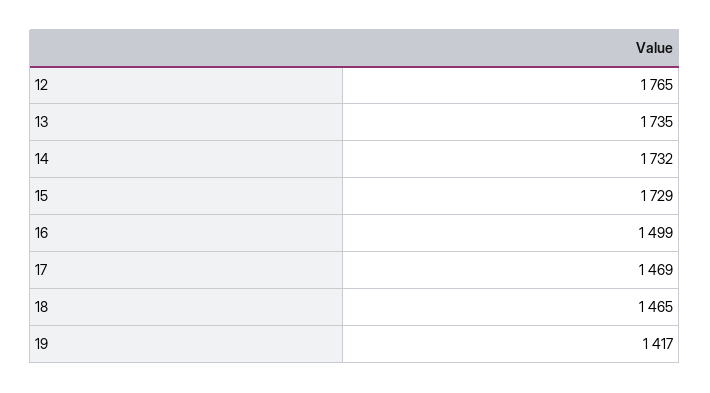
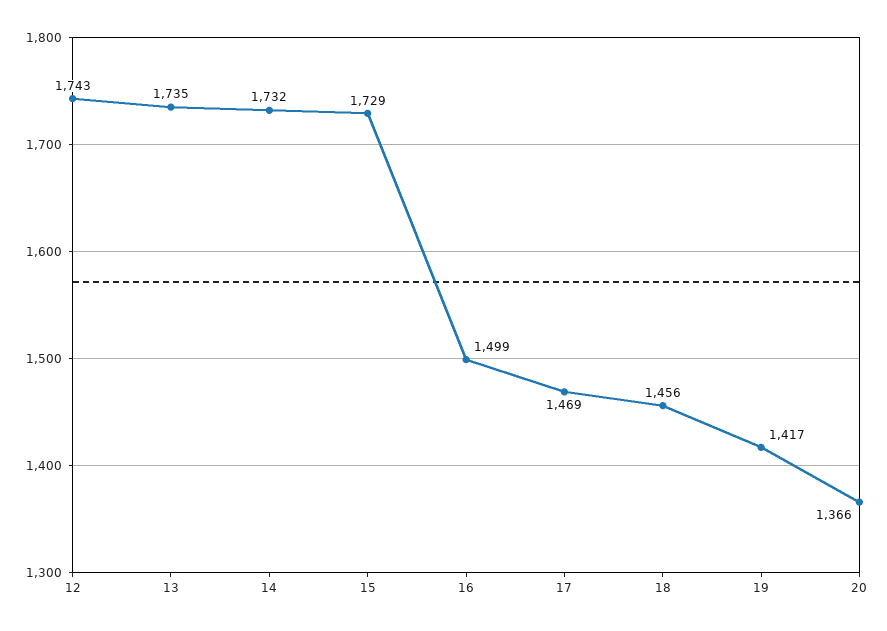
12: 1765 -> 1743
18: 1465 -> 1456
20: none -> 1366

